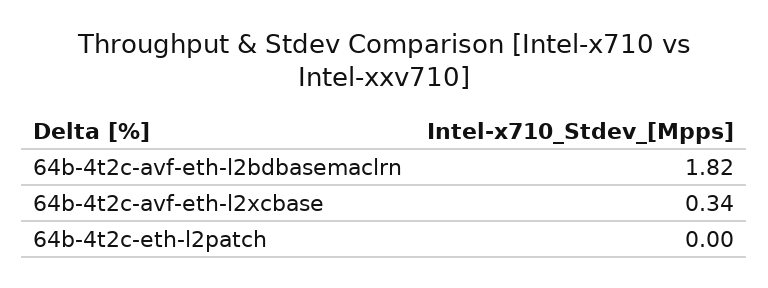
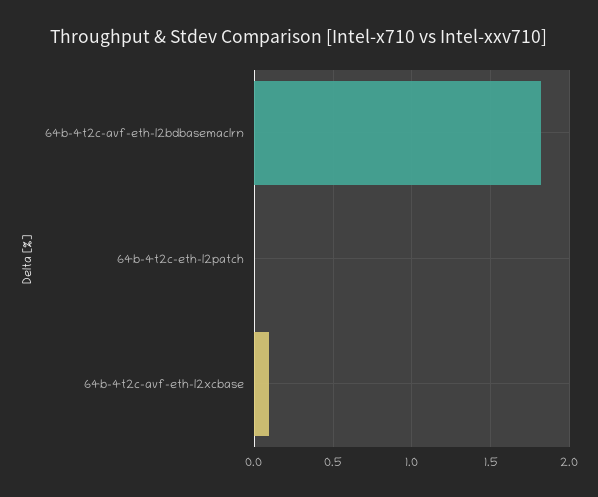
64b-4t2c-avf-eth-l2xcbase: 0.34 -> 0.1

